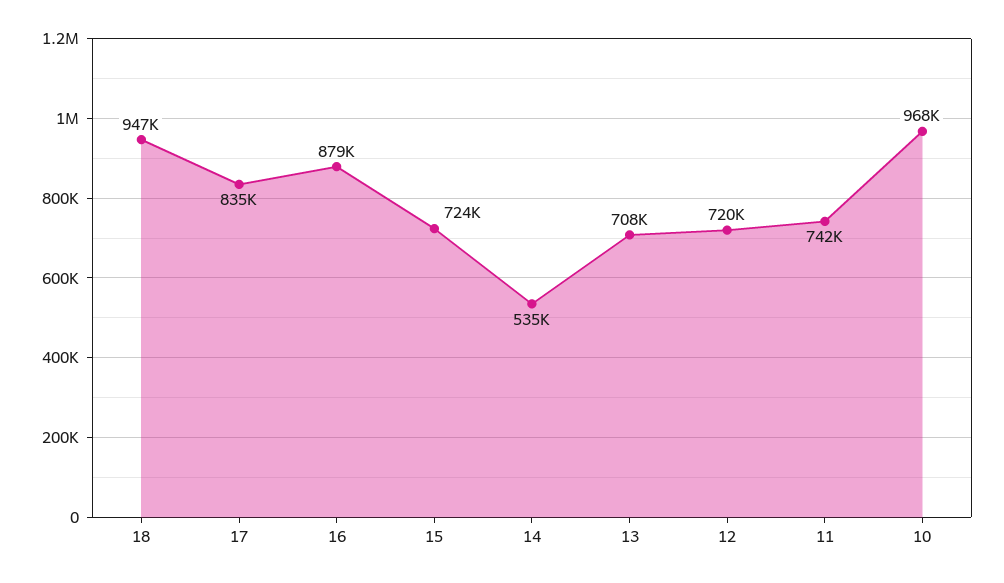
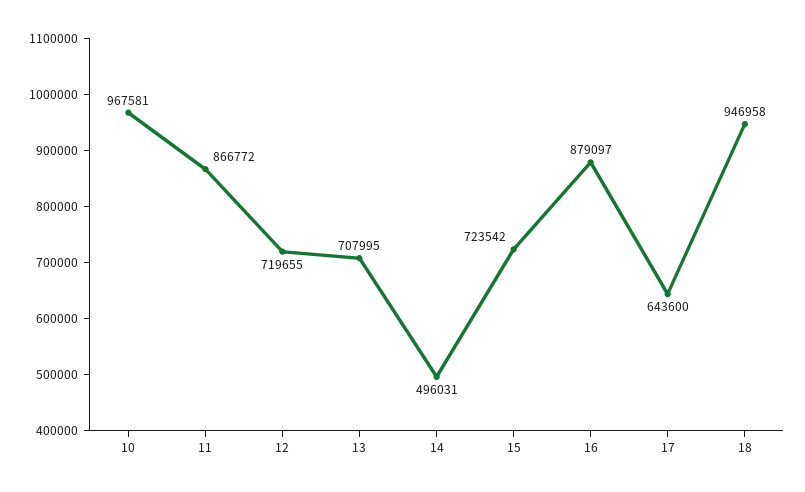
17: 835000 -> 643600
14: 535000 -> 496031
11: 742000 -> 866772

